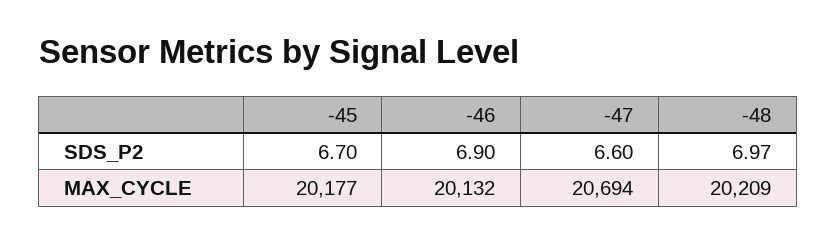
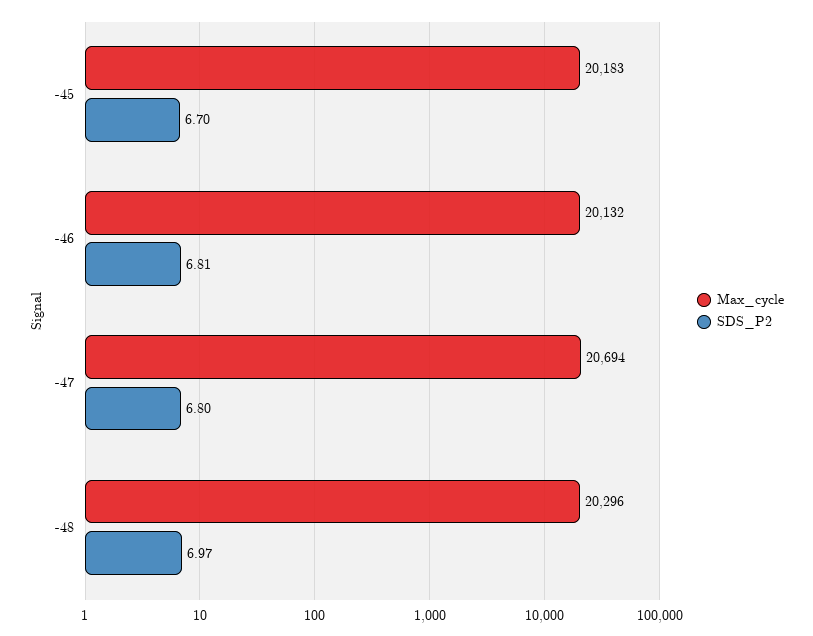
SDS_P2, -46: 6.9 -> 6.81
SDS_P2, -47: 6.6 -> 6.8
MAX_CYCLE, -45: 20177 -> 20183
MAX_CYCLE, -48: 20209 -> 20296

